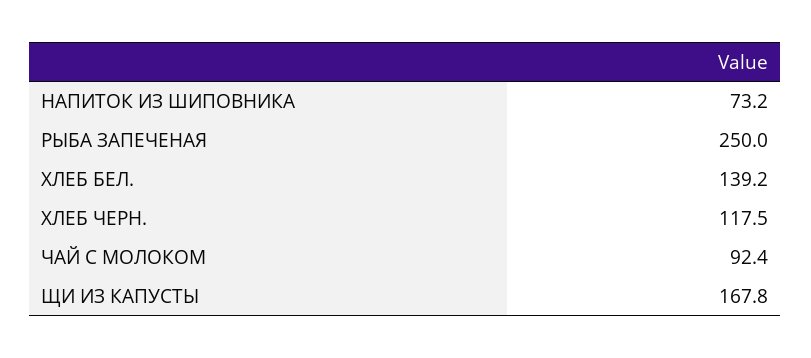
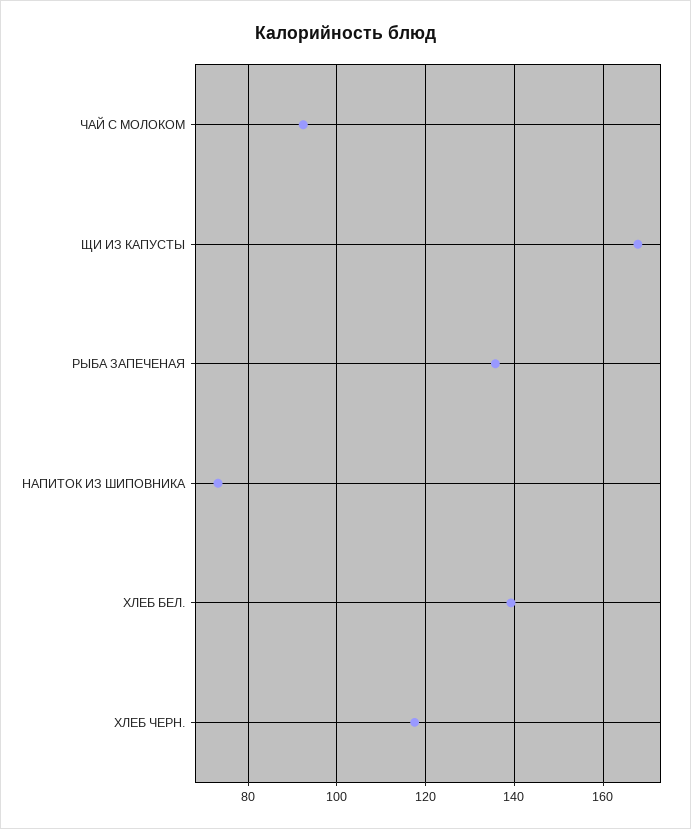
РЫБА ЗАПЕЧЕНАЯ: 250 -> 136

